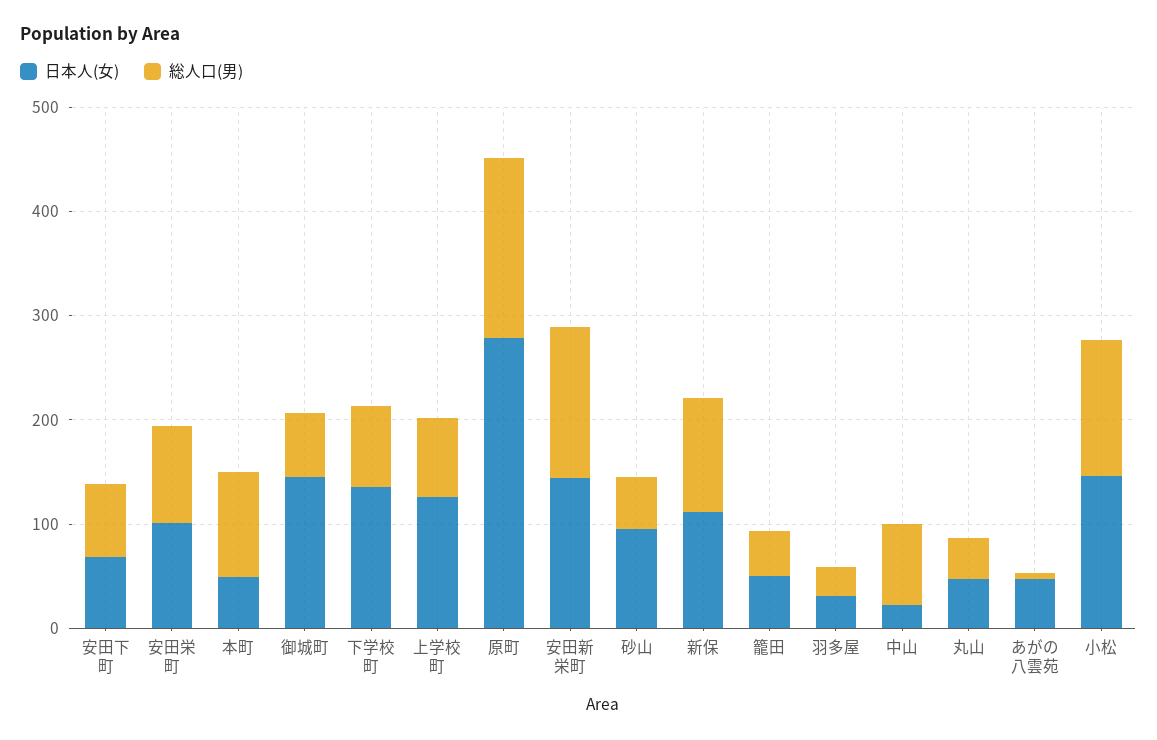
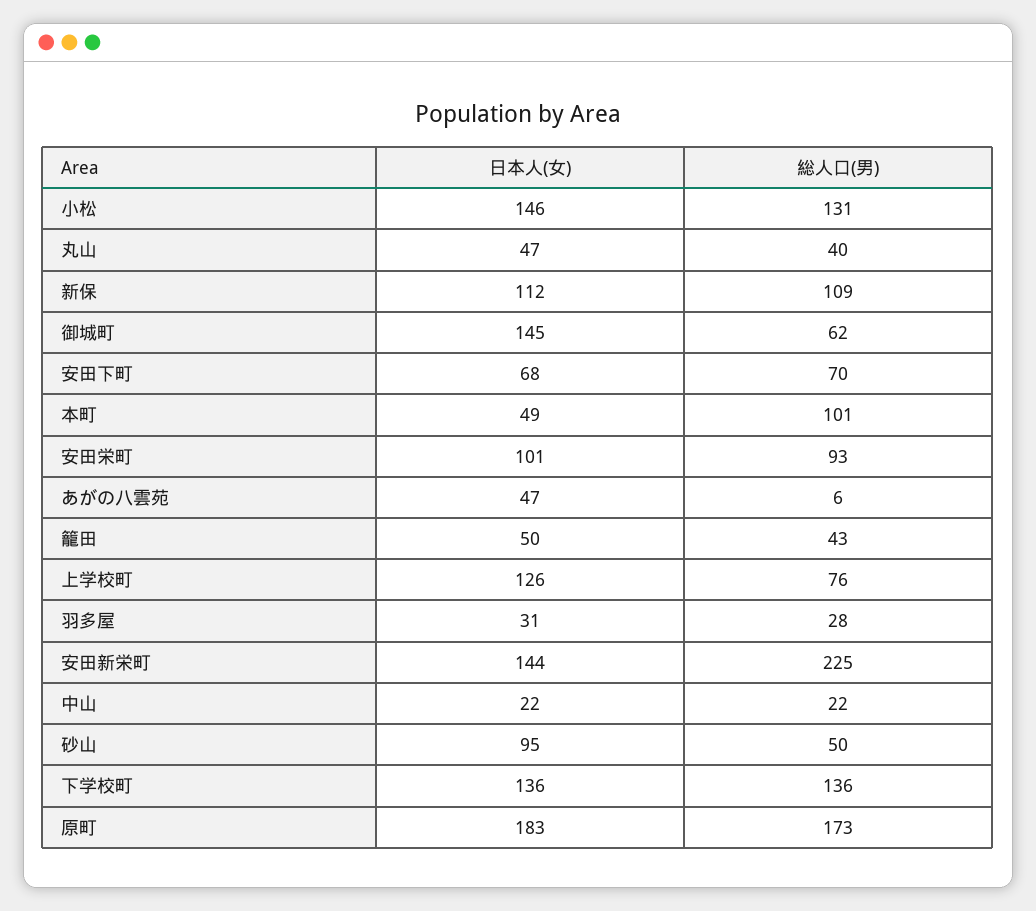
総人口(男), 下学校町: 80 -> 136
日本人(女), 原町: 280 -> 183
総人口(男), 安田新栄町: 140 -> 225
総人口(男), 中山: 80 -> 22

